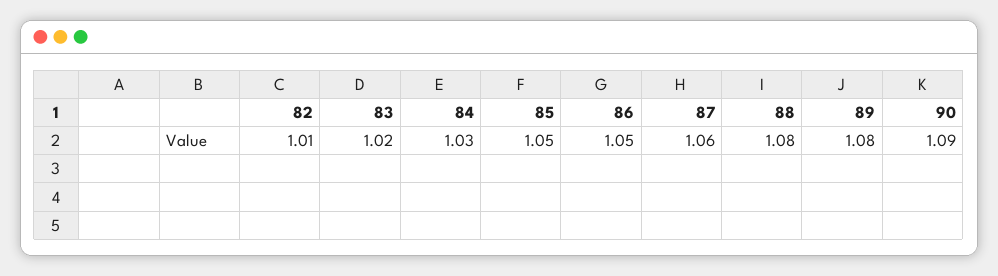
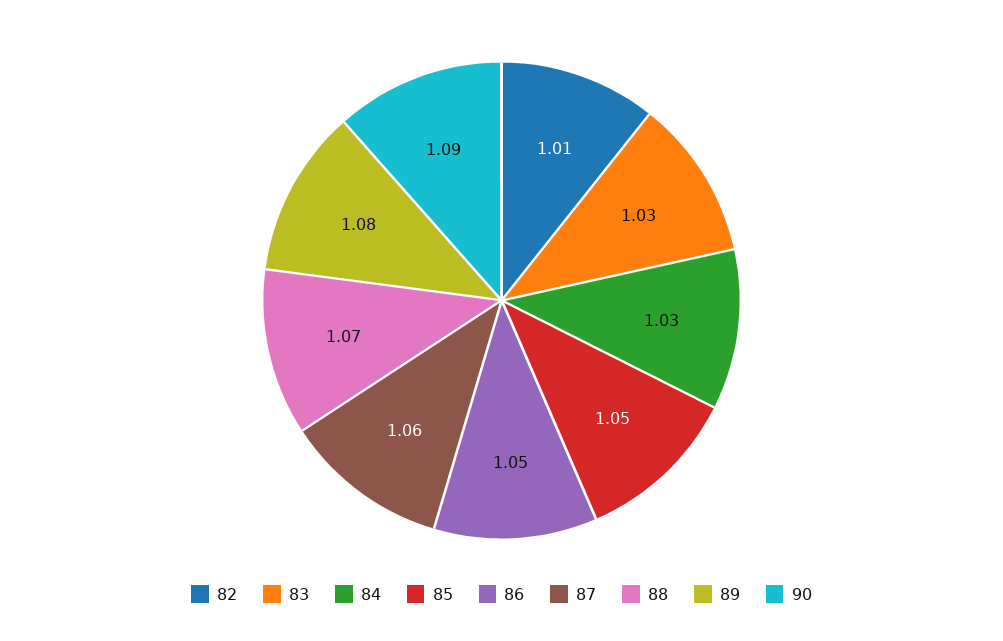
83: 1.02 -> 1.03
88: 1.08 -> 1.07

